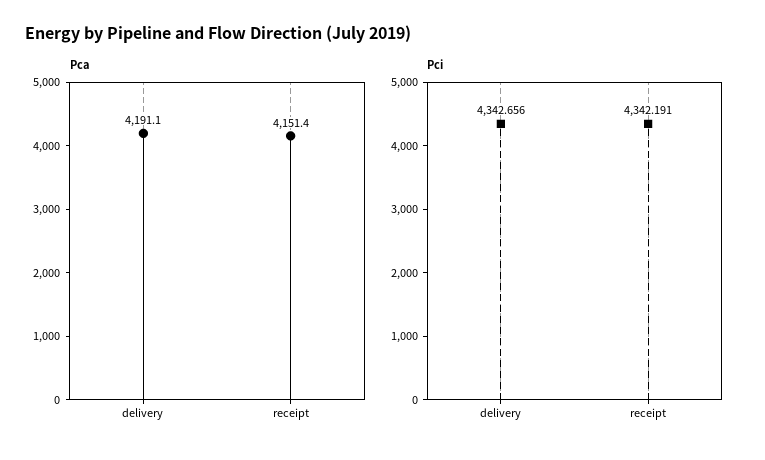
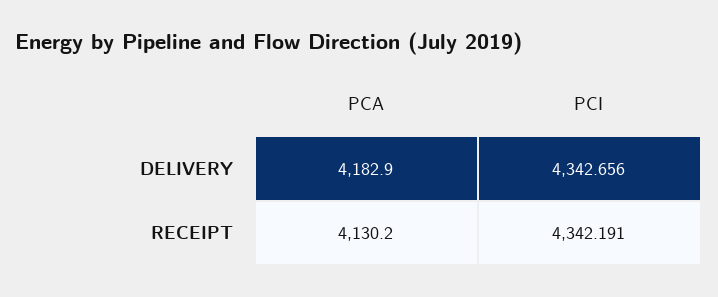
Pca, delivery: 4191.1 -> 4182.9
Pca, receipt: 4151.4 -> 4130.2

